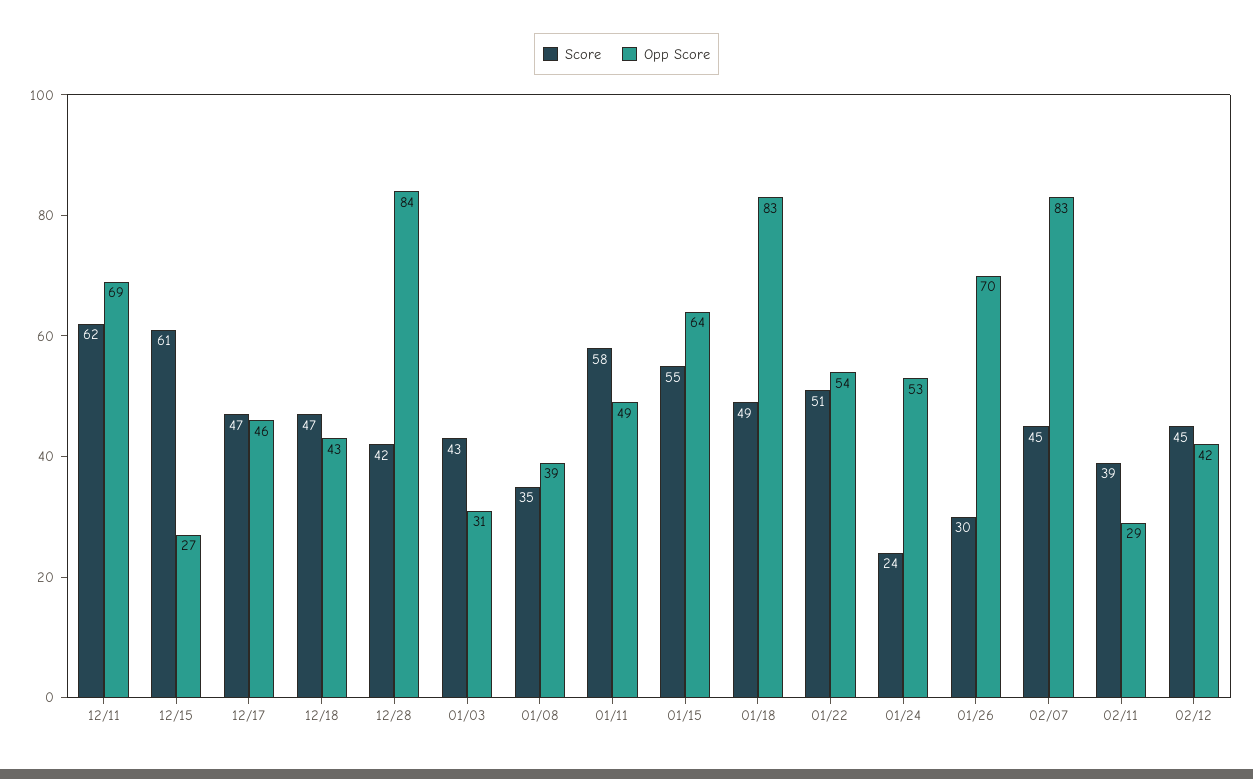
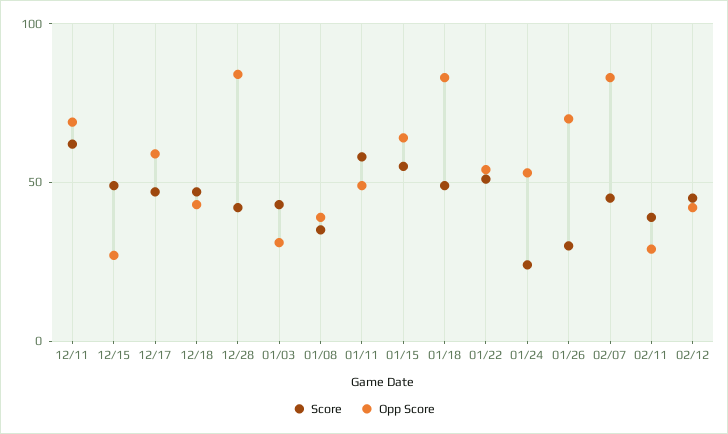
Score, 12/15: 61 -> 50
Opp Score, 12/17: 46 -> 60

